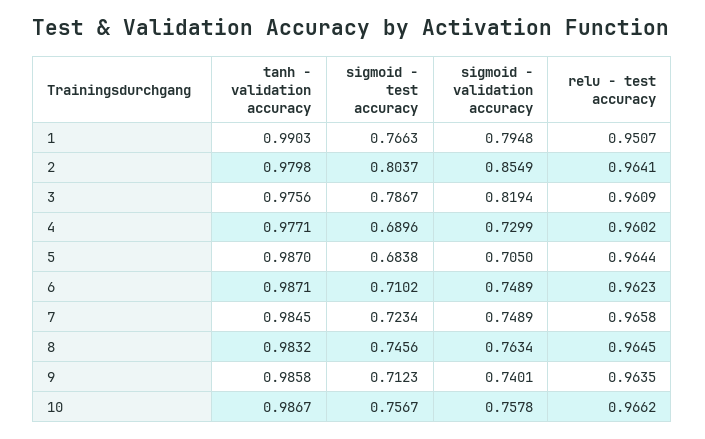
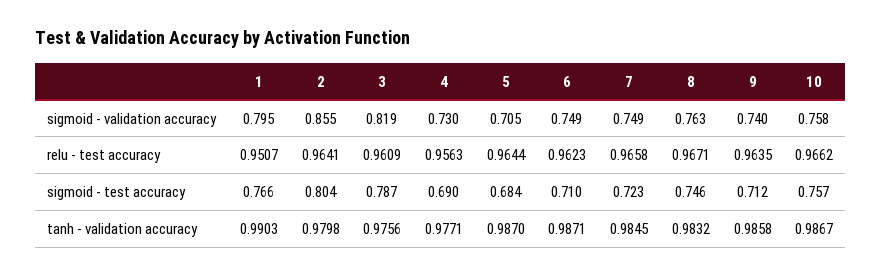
relu - test accuracy, 4: 0.9602 -> 0.9563
relu - test accuracy, 8: 0.9645 -> 0.9671

